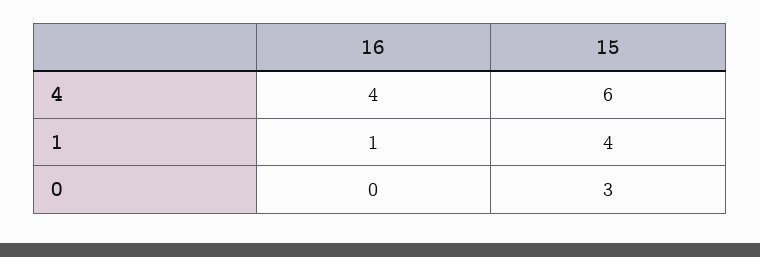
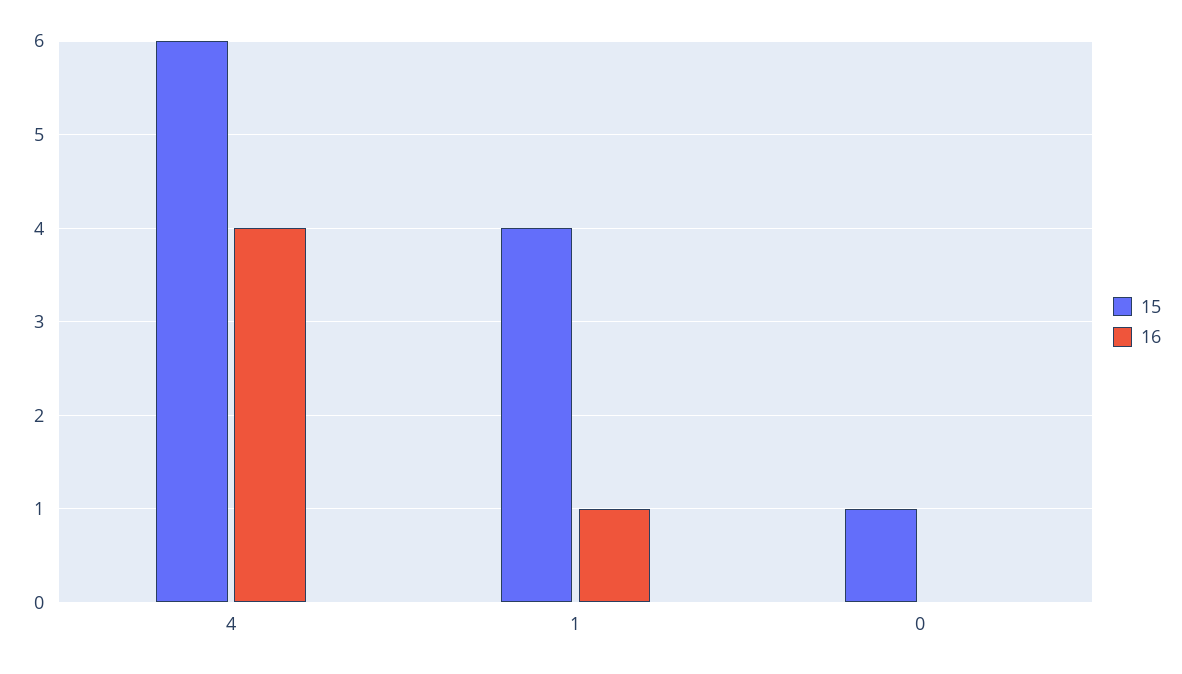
15, 0: 3 -> 1

